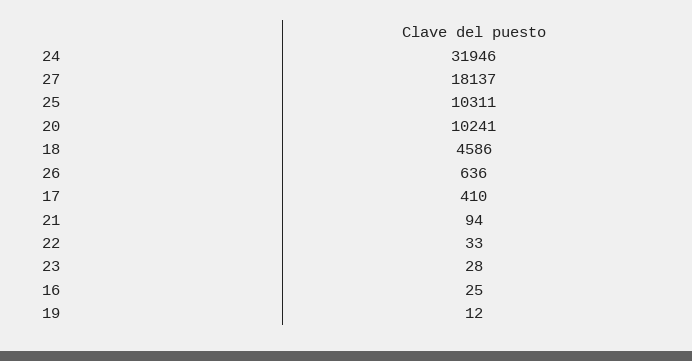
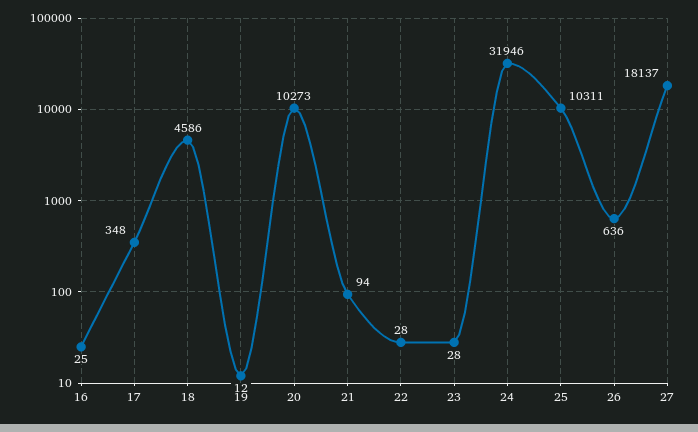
20: 10241 -> 10273
17: 410 -> 348
22: 33 -> 28

